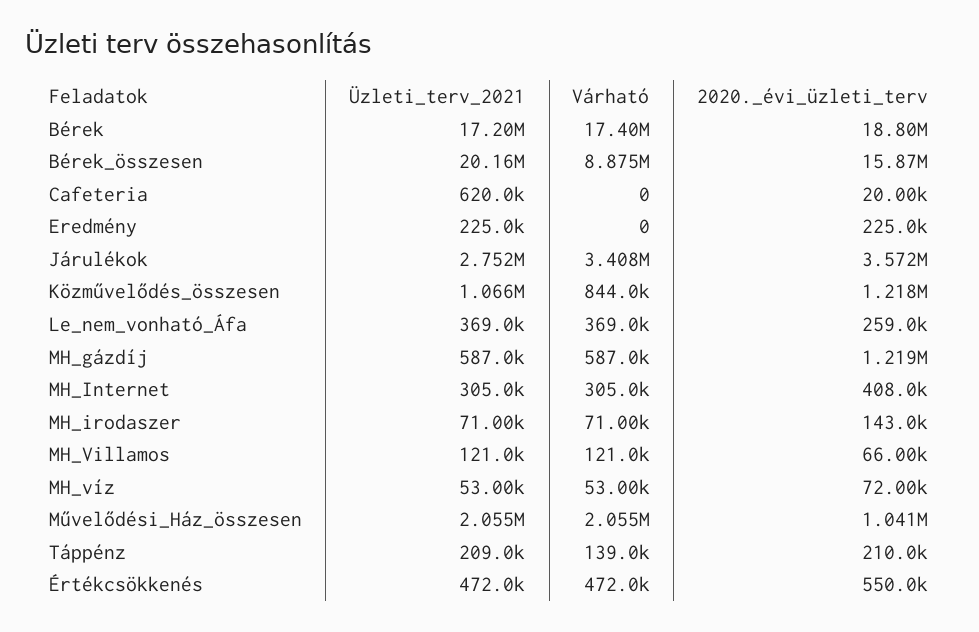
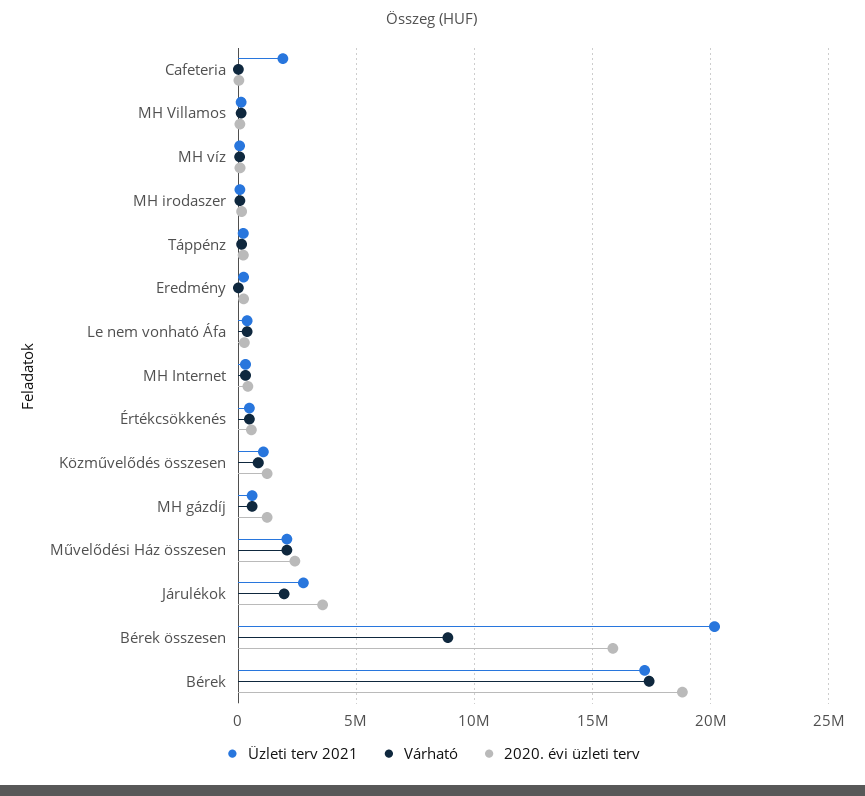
Üzleti_terv_2021, Cafeteria: 620000 -> 2000000
Várható, Járulékok: 3408000 -> 2000000
2020._évi_üzleti_terv, Művelődési_Ház_összesen: 1041000 -> 2500000

